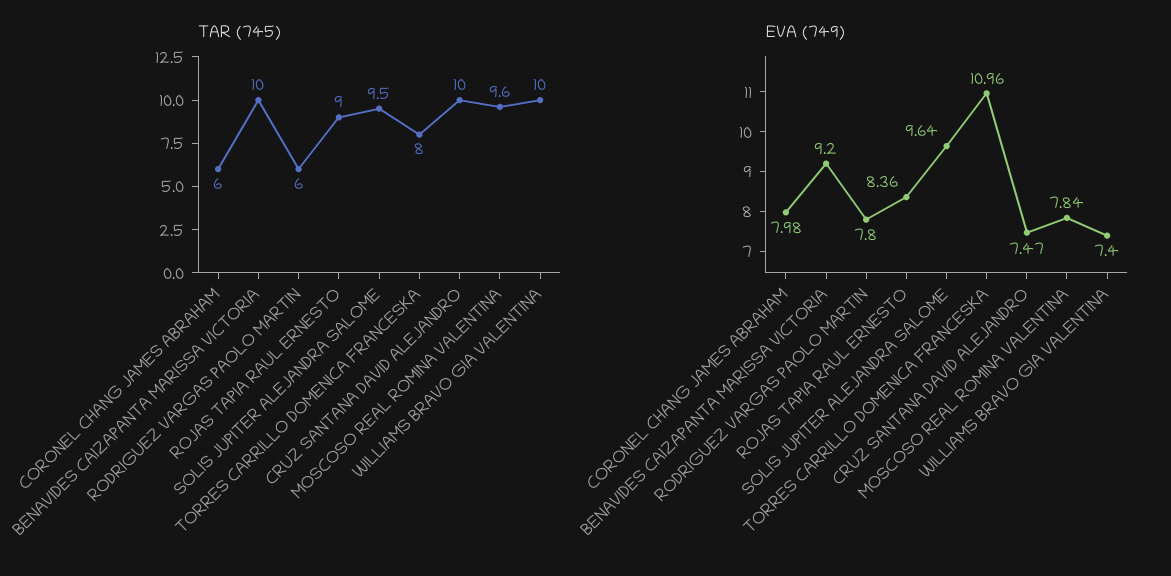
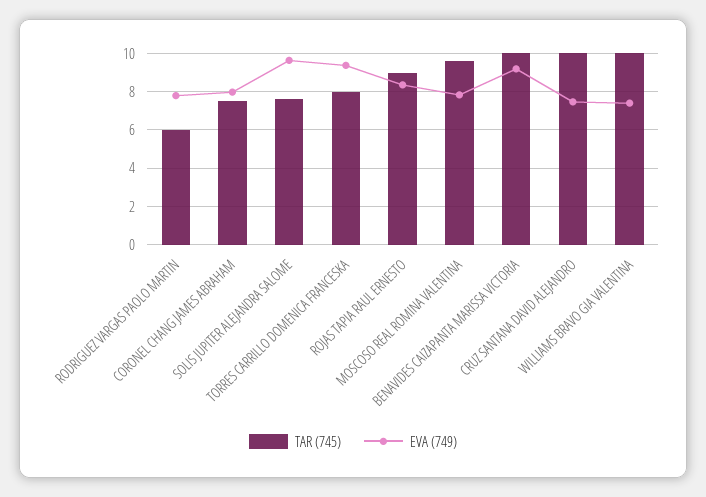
TAR (745), CORONEL CHANG JAMES ABRAHAM: 6 -> 7.5
TAR (745), SOLIS JUPITER ALEJANDRA SALOME: 9.5 -> 7.5
EVA (749), TORRES CARRILLO DOMENICA FRANCESKA: 10.96 -> 9.5

